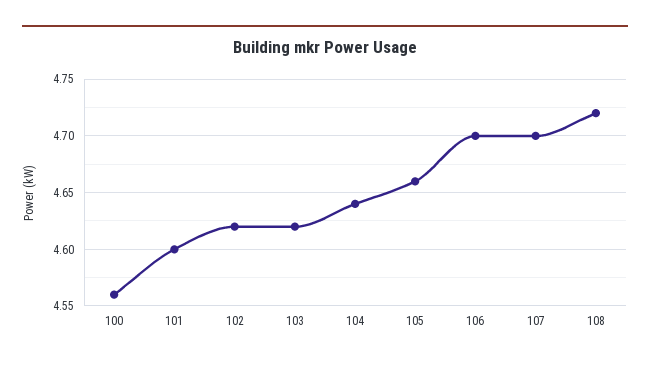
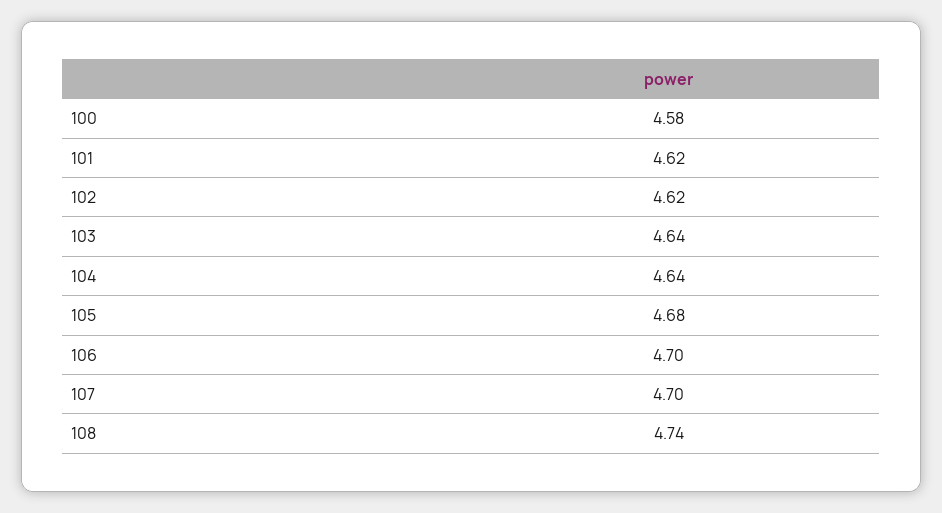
100: 4.56 -> 4.58
101: 4.6 -> 4.62
103: 4.62 -> 4.64
105: 4.66 -> 4.68
108: 4.72 -> 4.74

